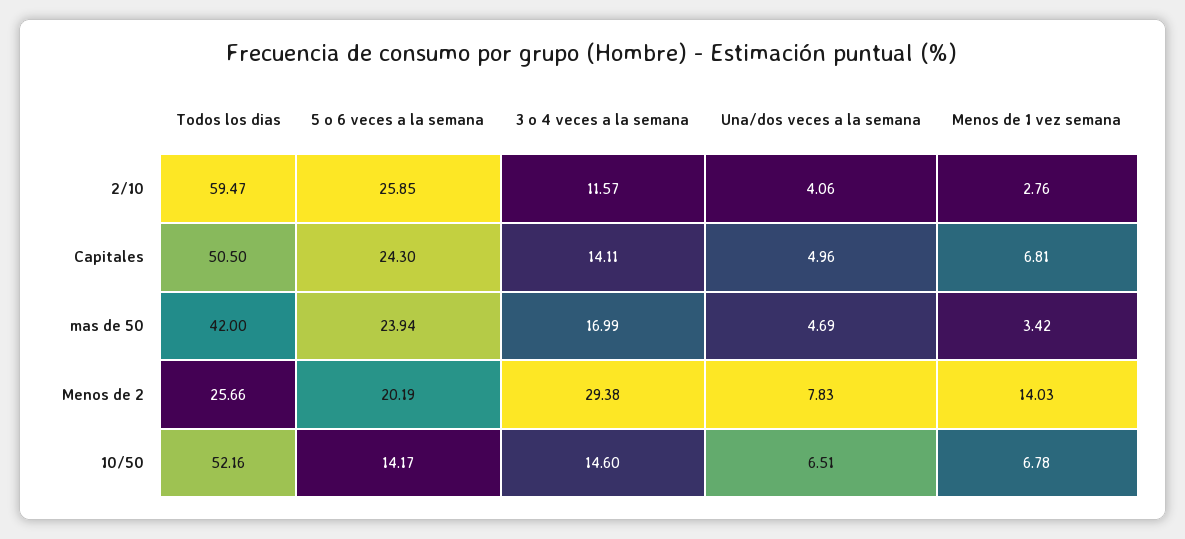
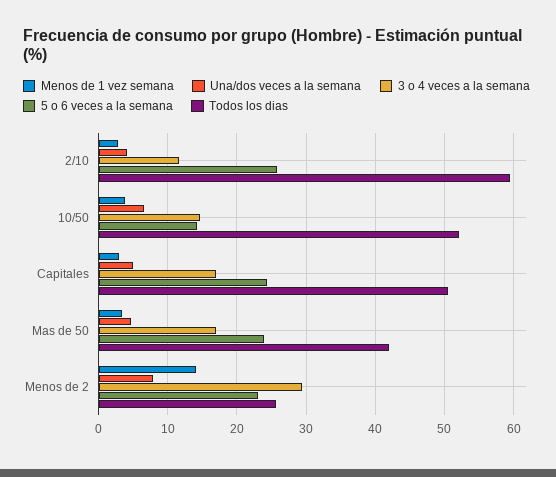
3 o 4 veces a la semana, Capitales: 14.11 -> 17
Menos de 1 vez semana, Capitales: 6.81 -> 3
5 o 6 veces a la semana, Menos de 2: 20.19 -> 23
Menos de 1 vez semana, 10/50: 6.78 -> 4

